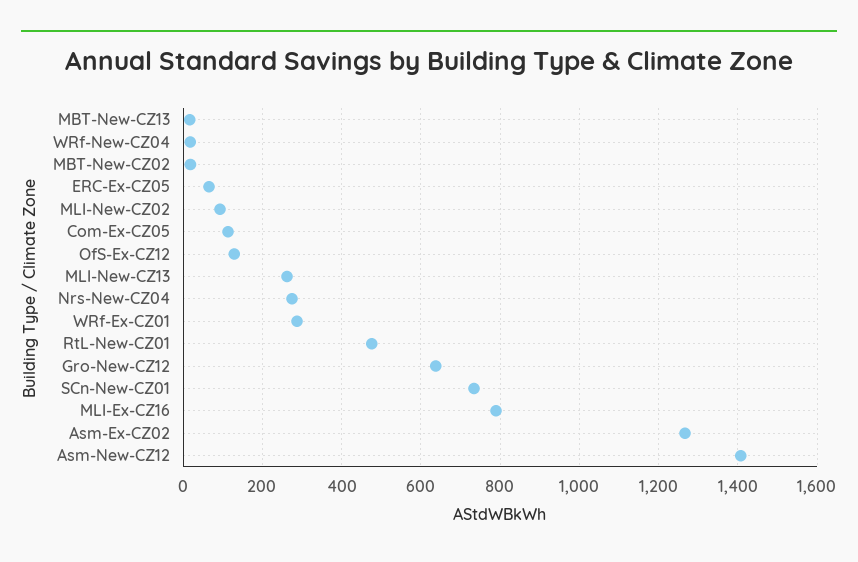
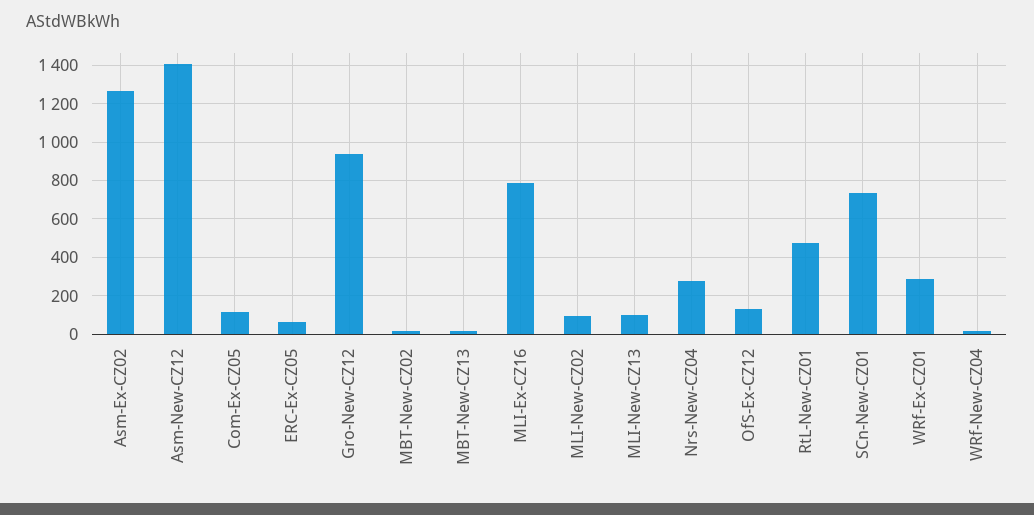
MLI-New-CZ13: 260 -> 100
Gro-New-CZ12: 640 -> 950

